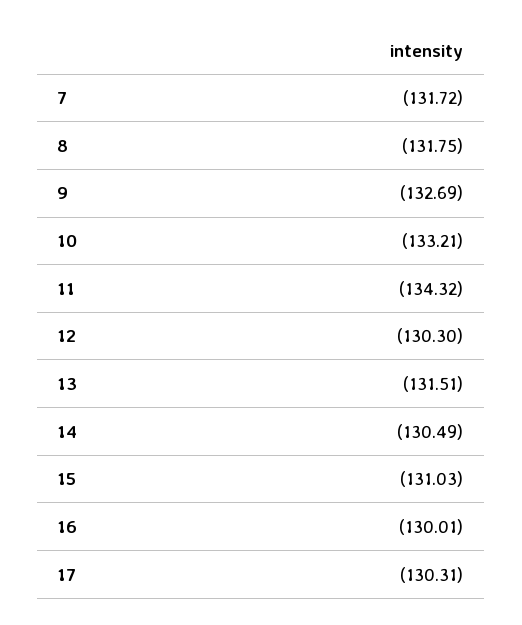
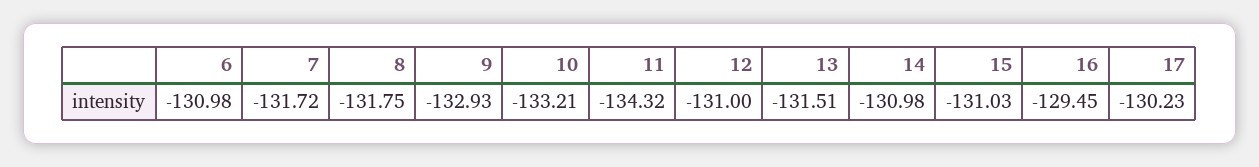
9: -132.69 -> -132.93
12: -130.3 -> -131
14: -130.49 -> -130.98
16: -130.01 -> -129.45
17: -130.31 -> -130.23
6: none -> -130.98

